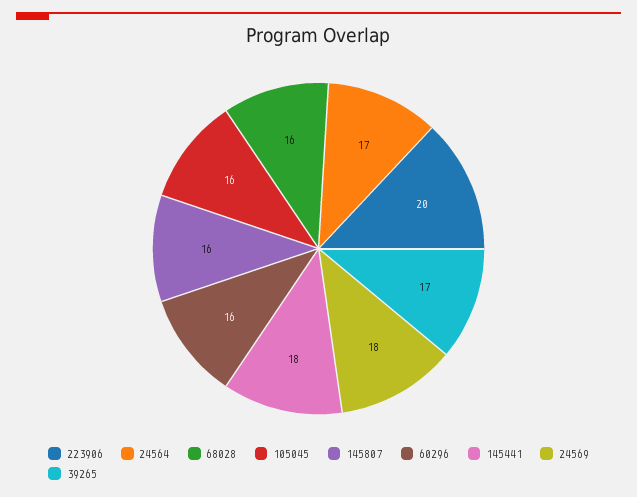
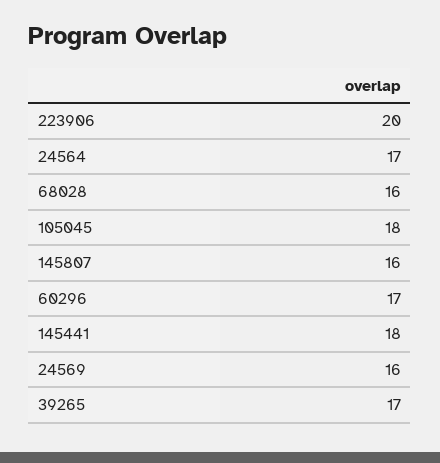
105045: 16 -> 18
60296: 16 -> 17
24569: 18 -> 16

